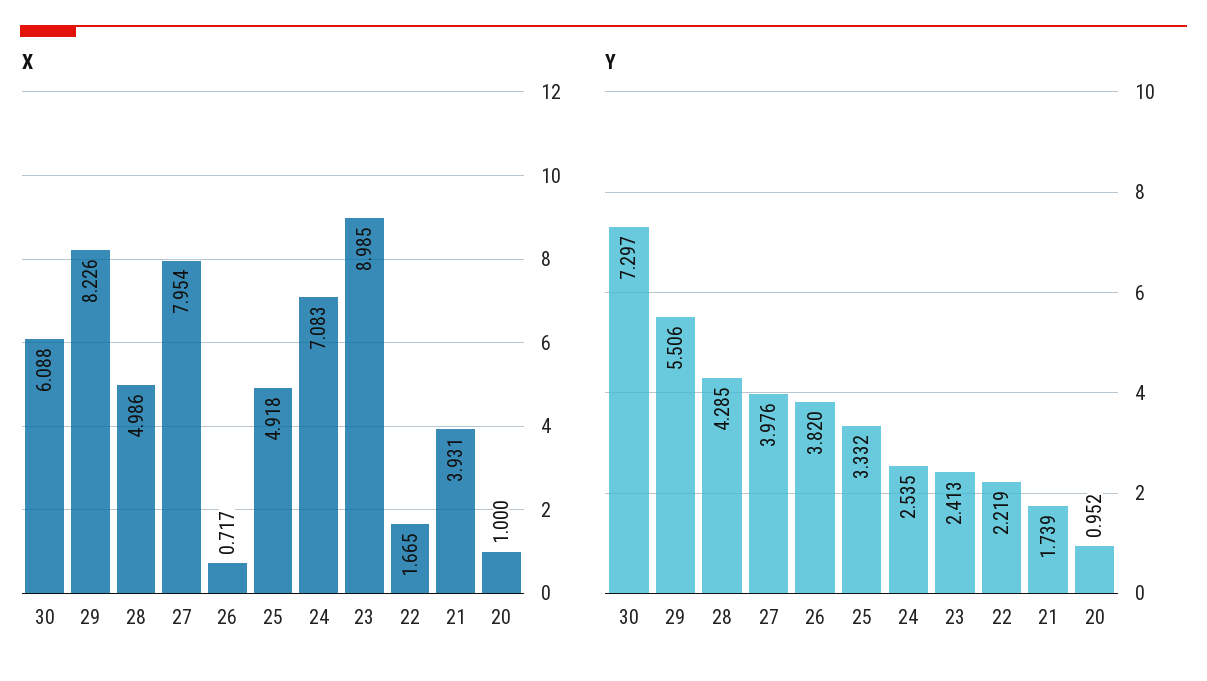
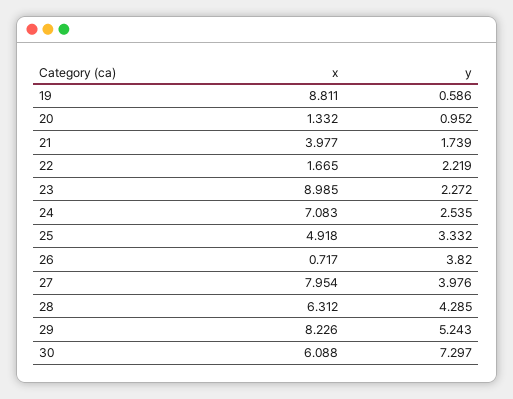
X, 28: 4.986 -> 6.312
X, 21: 3.931 -> 3.977
X, 20: 1 -> 1.332
Y, 29: 5.506 -> 5.243
Y, 23: 2.413 -> 2.272
X, 19: none -> 8.811
Y, 19: none -> 0.586

